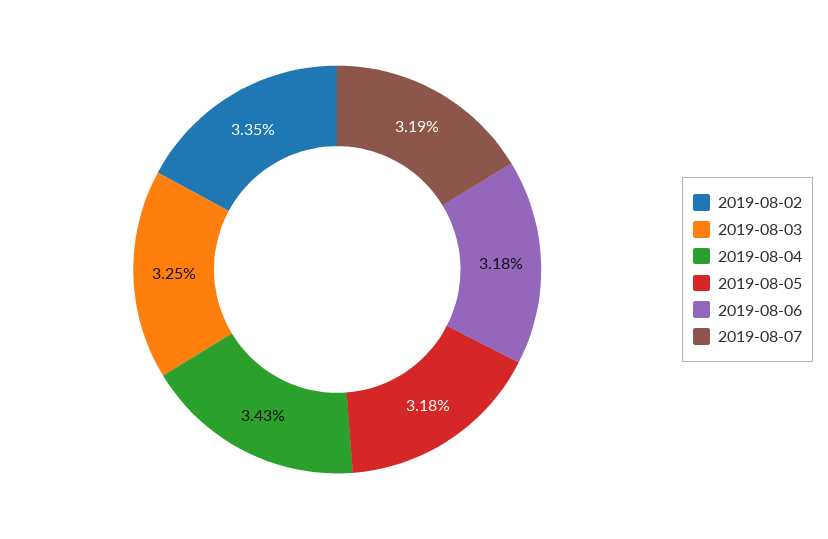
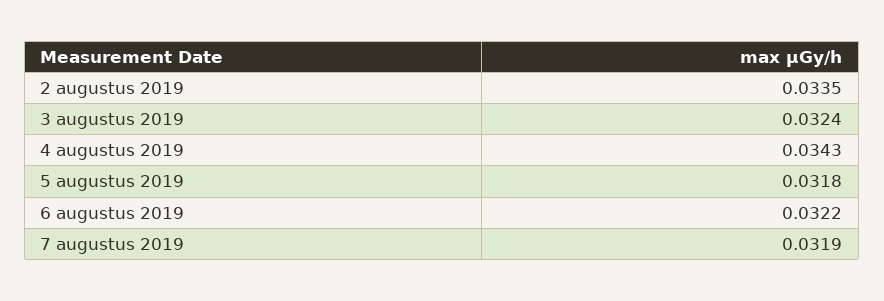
2019-08-03: 0.0325 -> 0.0324
2019-08-06: 0.0318 -> 0.0322

